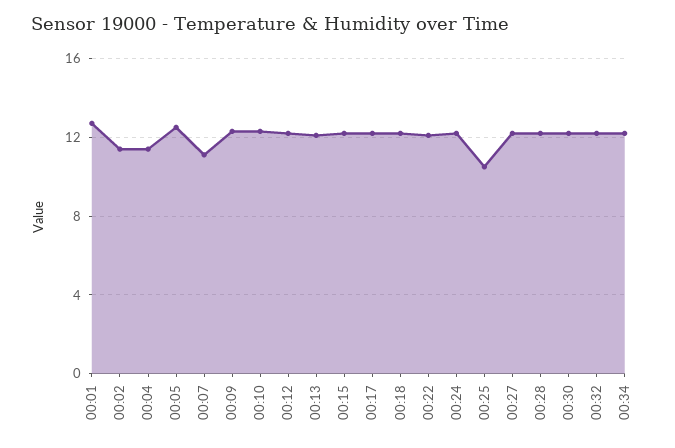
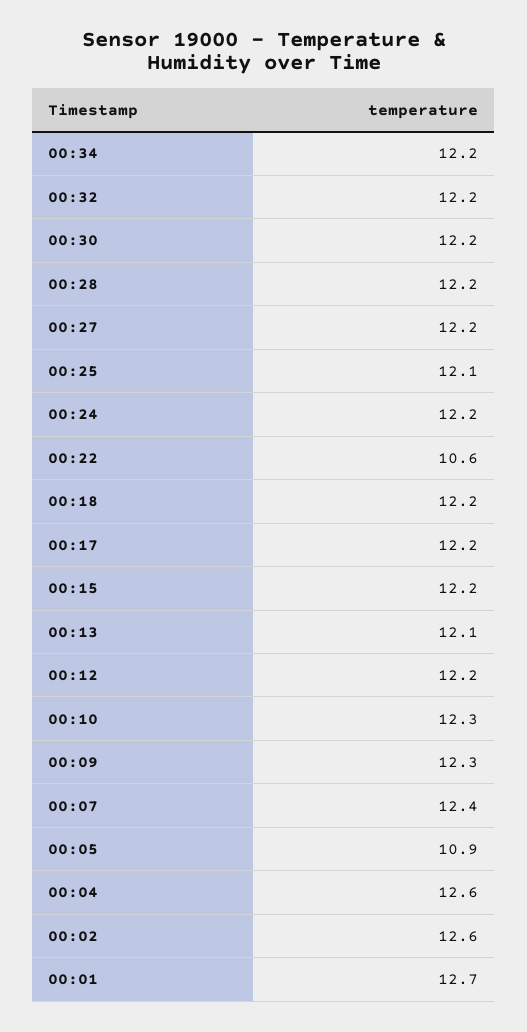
00:02: 11.5 -> 12.6
00:04: 11.5 -> 12.6
00:05: 12.5 -> 10.9
00:07: 11 -> 12.4
00:22: 12 -> 10.6
00:25: 10.5 -> 12.1

